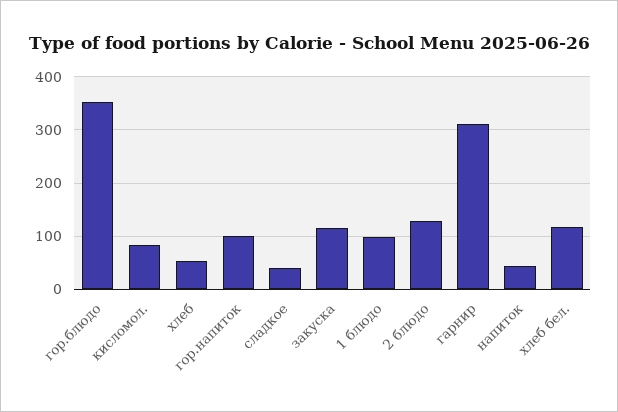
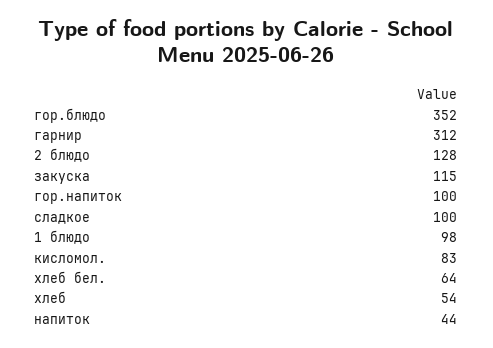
сладкое: 40 -> 100
хлеб бел.: 120 -> 64

